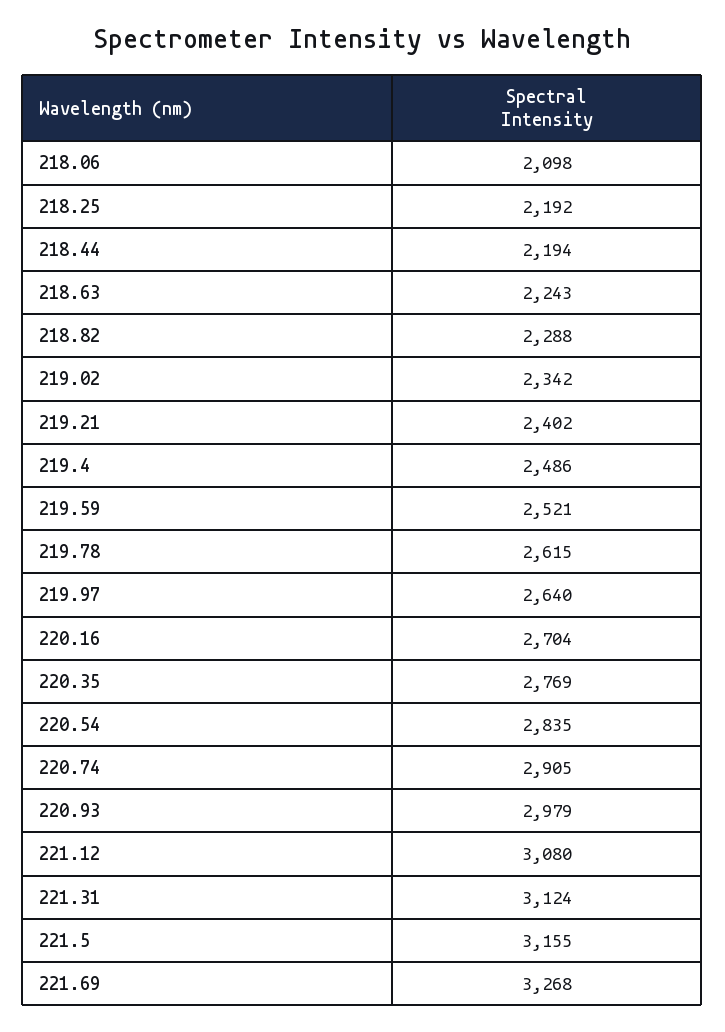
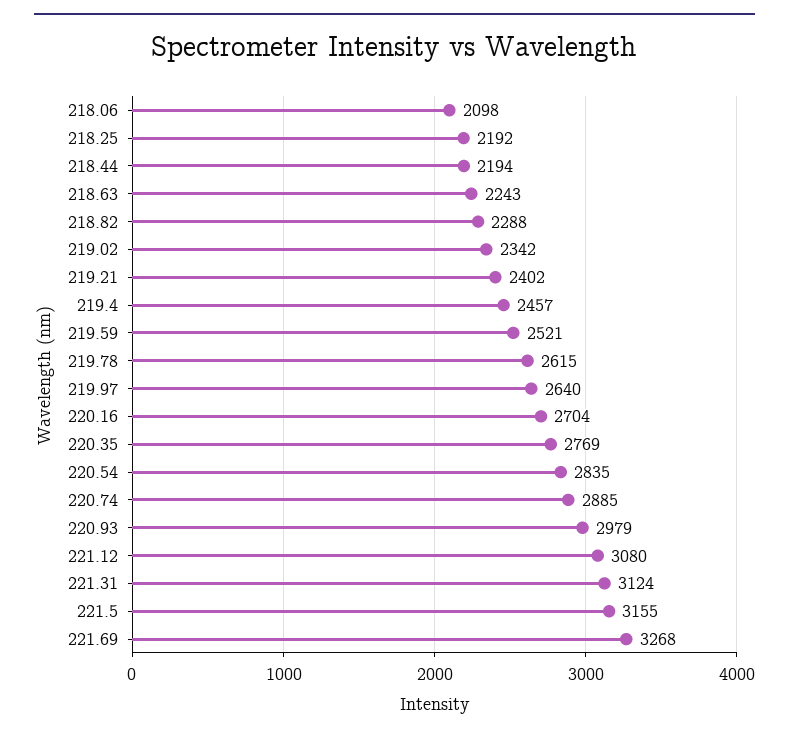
219.4: 2486 -> 2457
220.74: 2905 -> 2885

